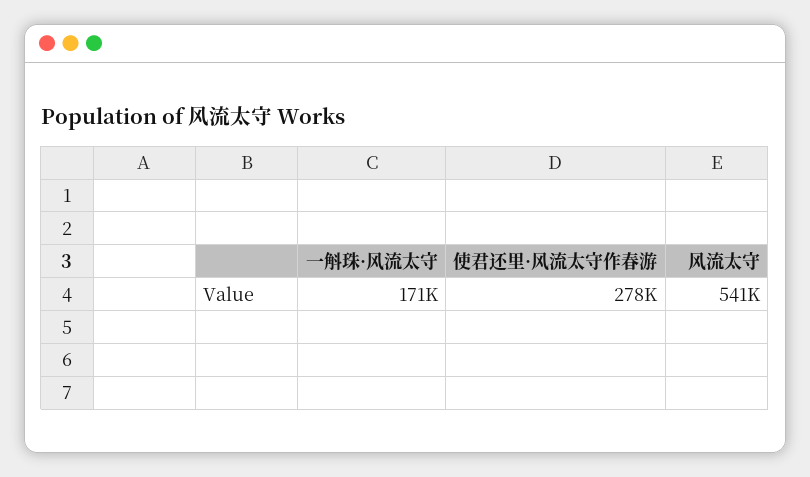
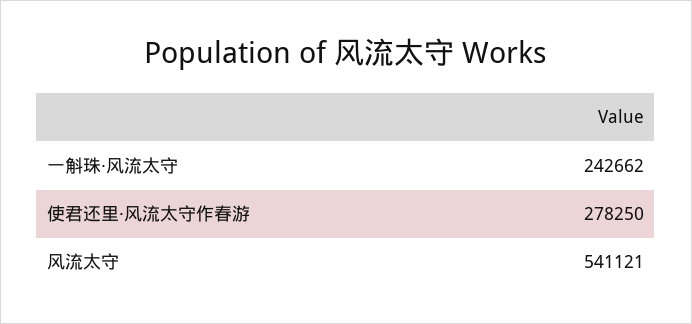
一斛珠·风流太守: 171000 -> 242662

